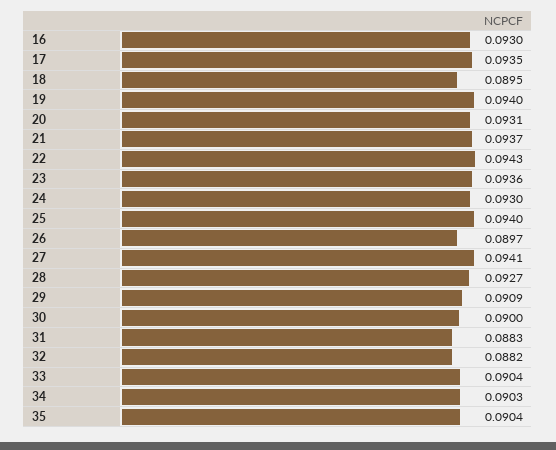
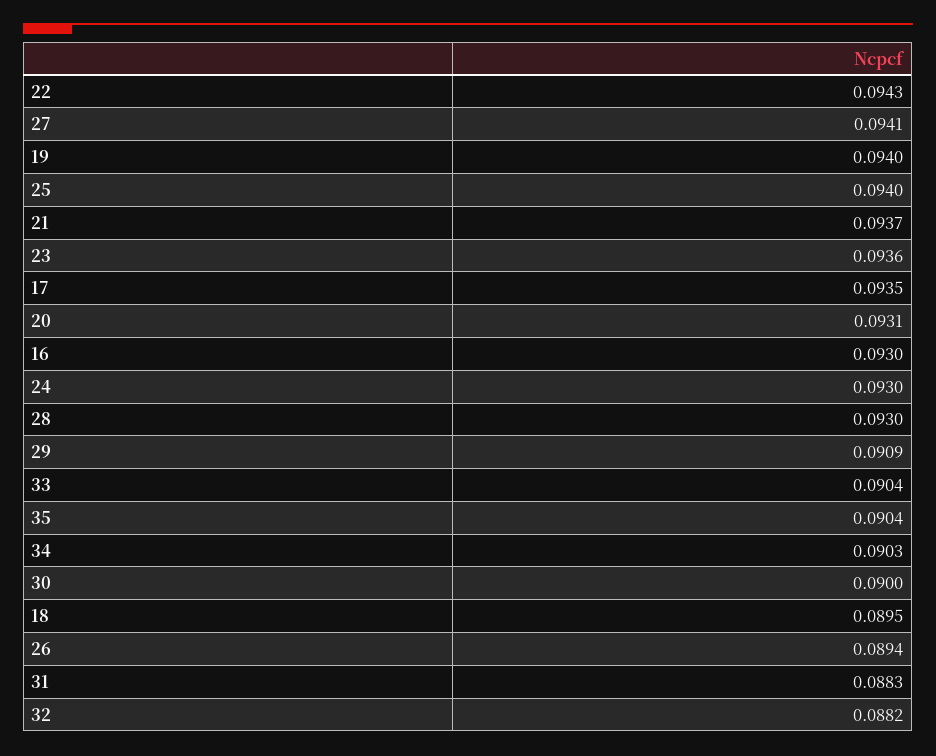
26: 0.0897 -> 0.0894
28: 0.0927 -> 0.093

